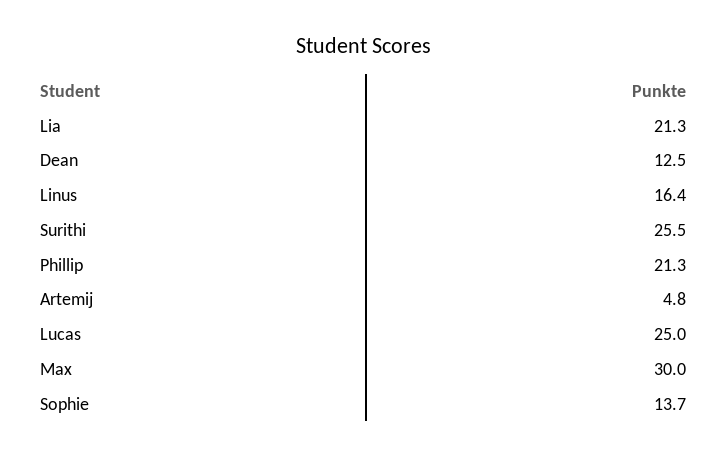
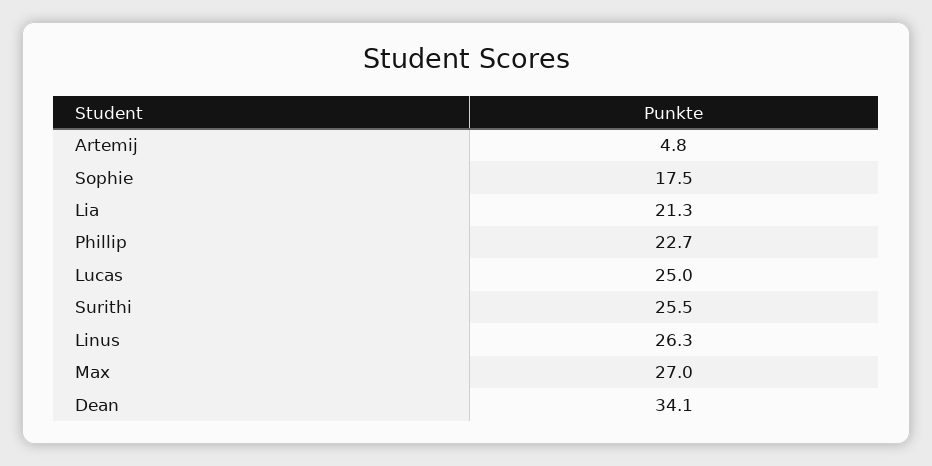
Dean: 12.5 -> 34.1
Linus: 16.4 -> 26.3
Phillip: 21.3 -> 22.7
Max: 30 -> 27
Sophie: 13.7 -> 17.5

